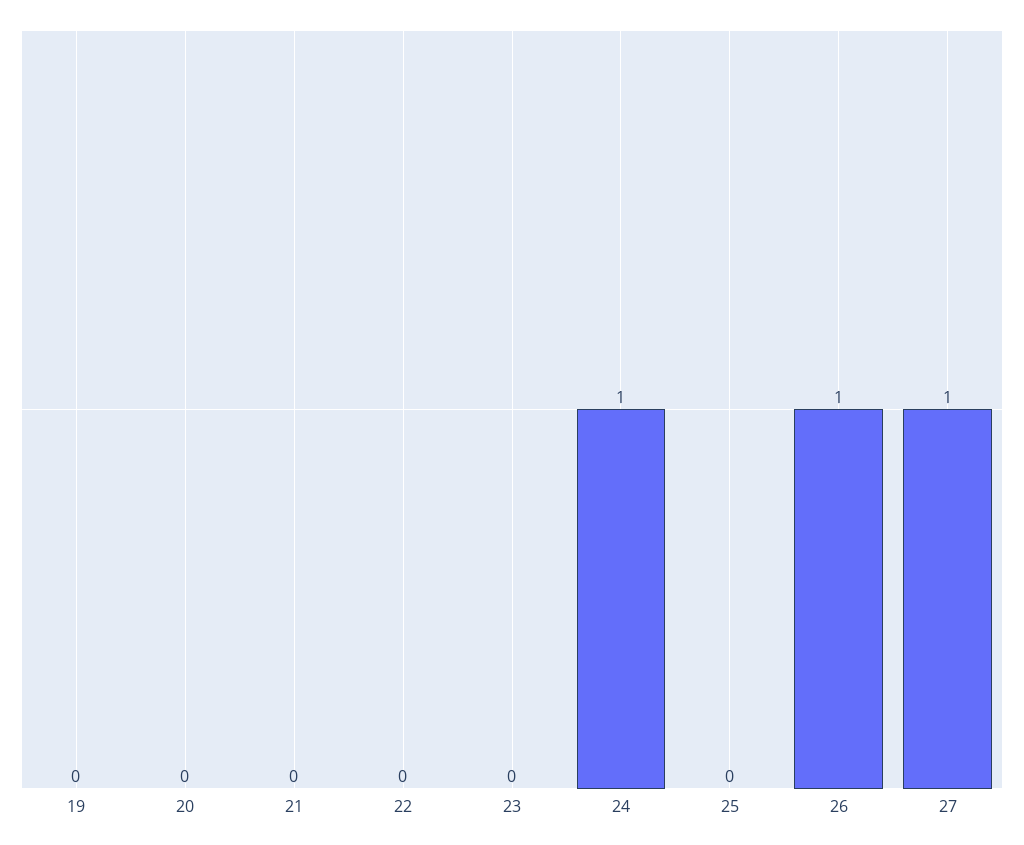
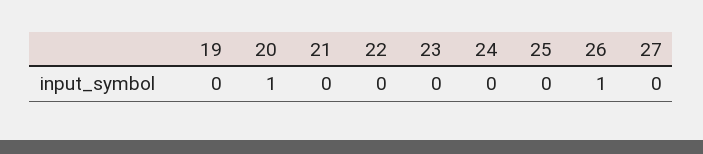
20: 0 -> 1
24: 1 -> 0
27: 1 -> 0

